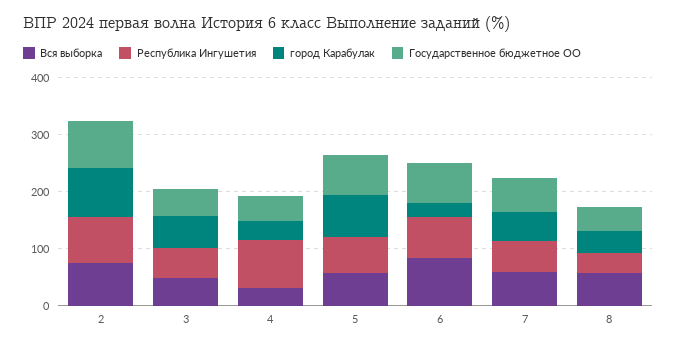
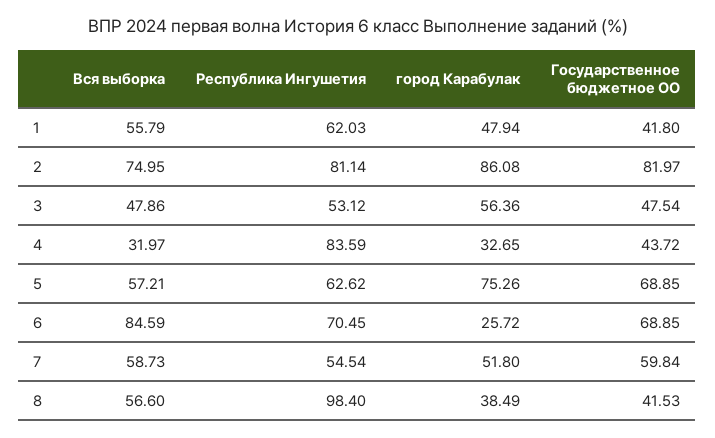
Республика Ингушетия, 8: 40 -> 98.4
Вся выборка, 1: none -> 55.79
Республика Ингушетия, 1: none -> 62.03
город Карабулак, 1: none -> 47.94
Государственное бюджетное ОО, 1: none -> 41.8

